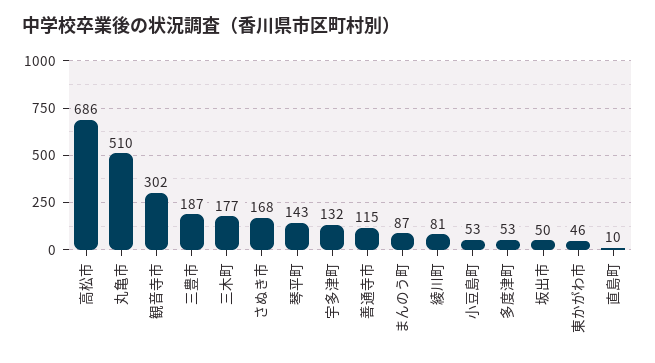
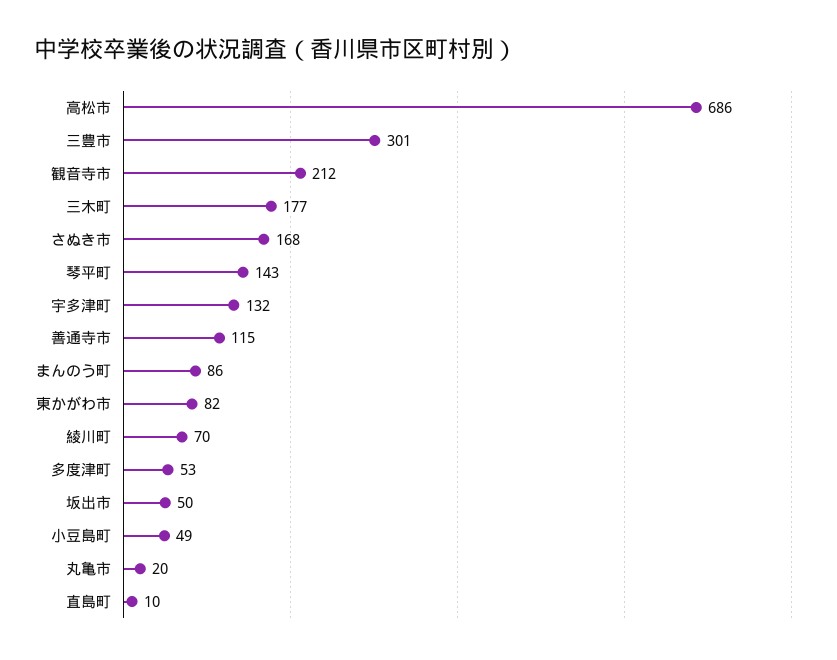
丸亀市: 510 -> 20
観音寺市: 302 -> 212
三豊市: 187 -> 301
まんのう町: 87 -> 86
綾川町: 81 -> 70
小豆島町: 53 -> 49
東かがわ市: 46 -> 82

